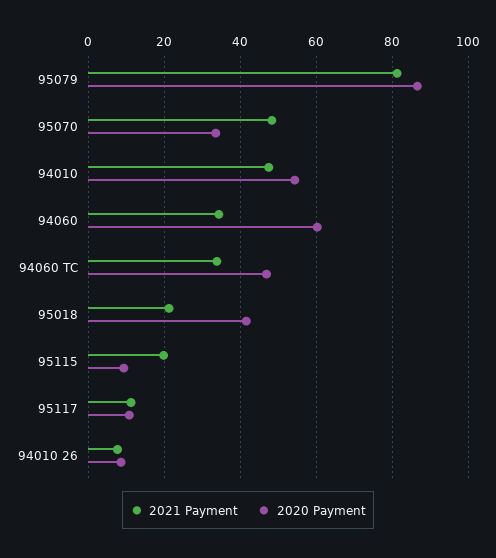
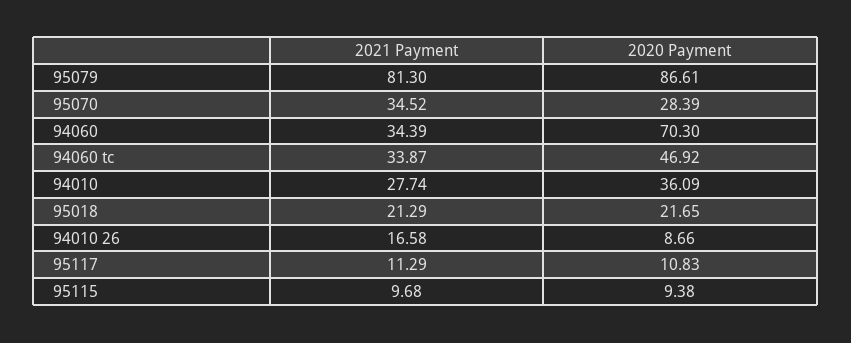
2021 Payment, 95070: 48 -> 34.52
2020 Payment, 95070: 34 -> 28.39
2021 Payment, 94010: 48 -> 27.74
2020 Payment, 94010: 54 -> 36.09
2020 Payment, 94060: 60 -> 70.3
2020 Payment, 95018: 42 -> 21.65
2021 Payment, 95115: 20 -> 9.68
2021 Payment, 94010 26: 8 -> 16.58

